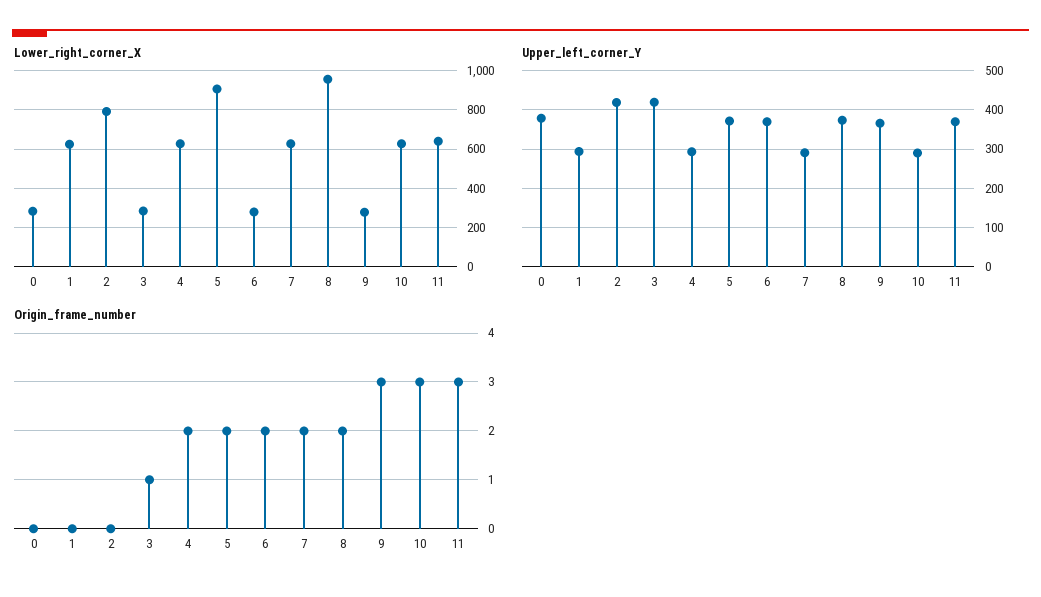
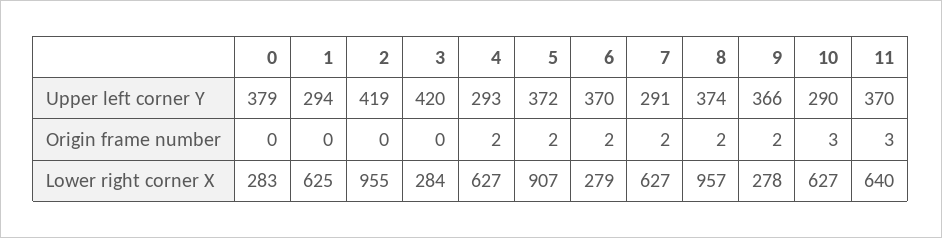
Lower_right_corner_X, 2: 800 -> 955
Origin_frame_number, 3: 1 -> 0
Origin_frame_number, 9: 3 -> 2

